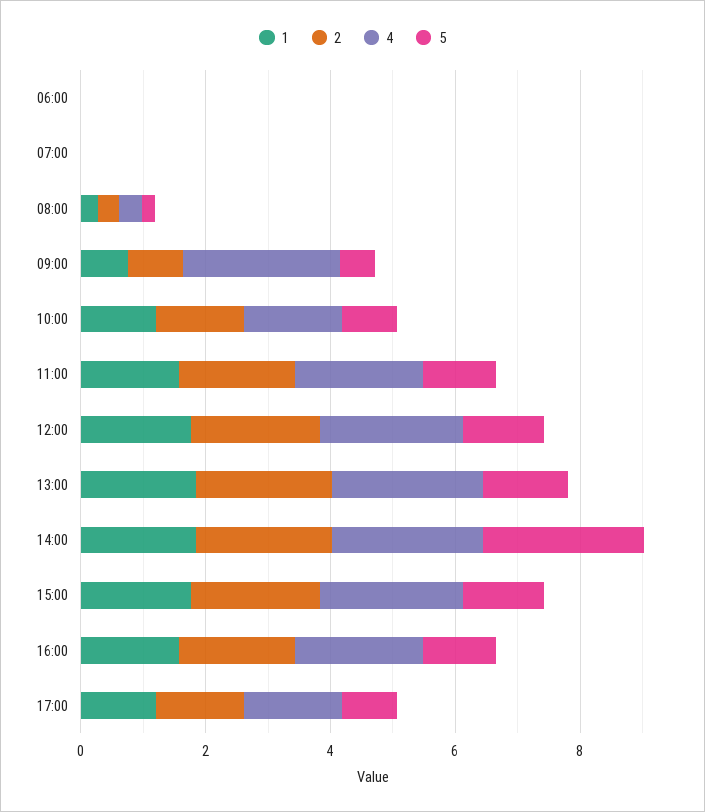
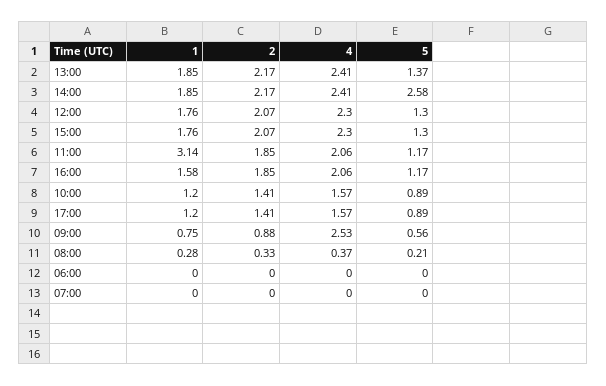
1, 11:00: 1.5 -> 3.14

